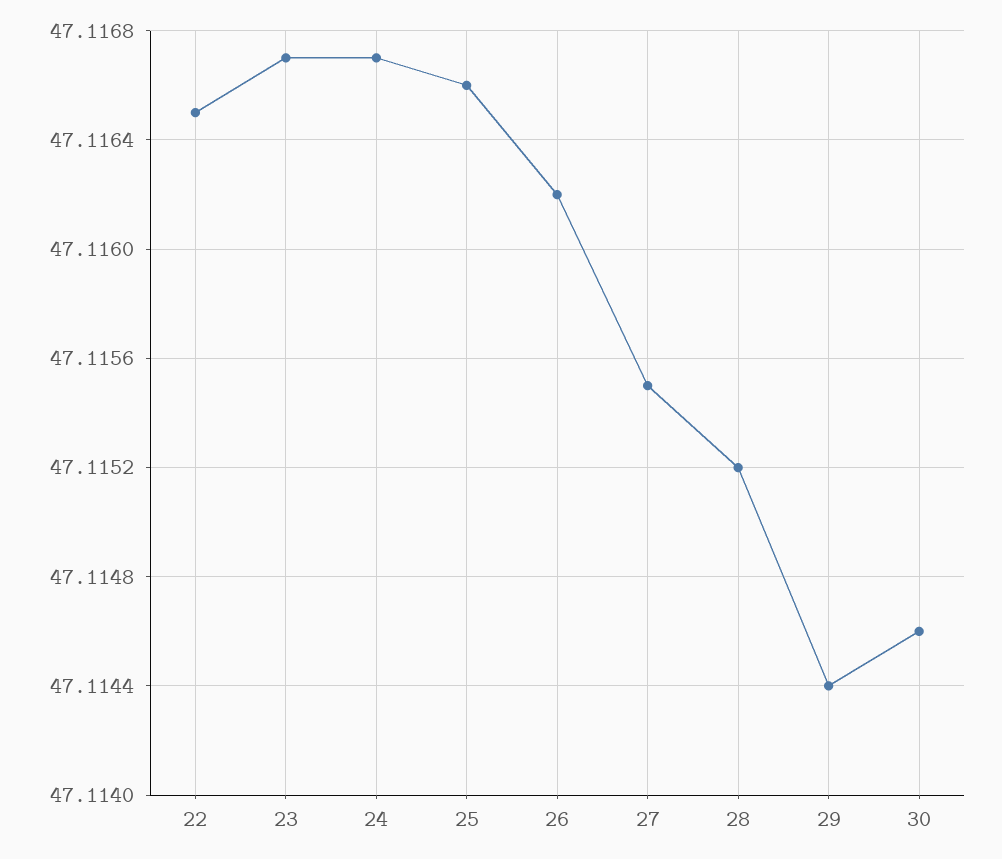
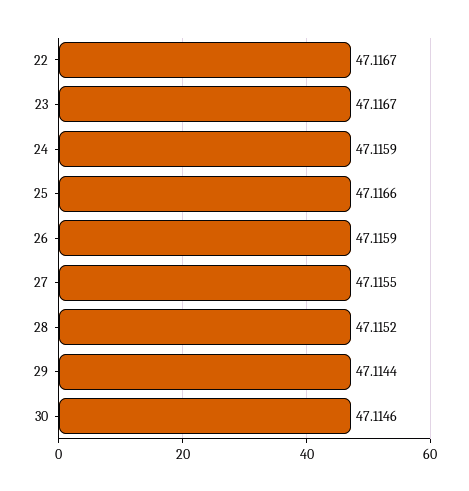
22: 47.1165 -> 47.1167
24: 47.1167 -> 47.1159
26: 47.1162 -> 47.1159

